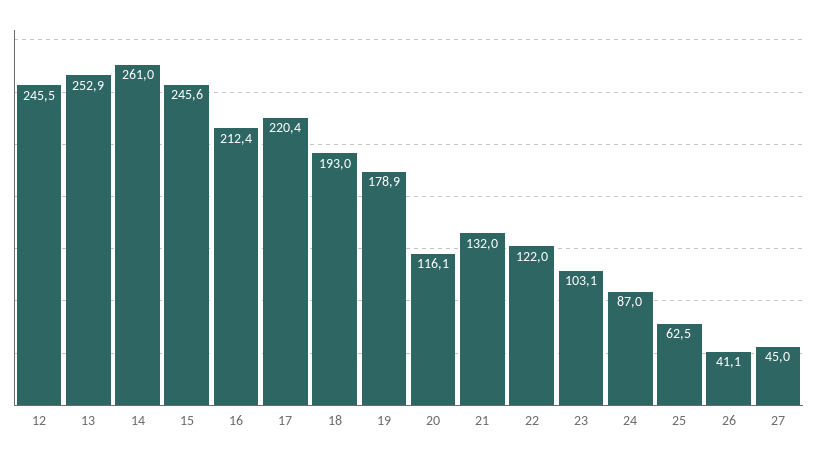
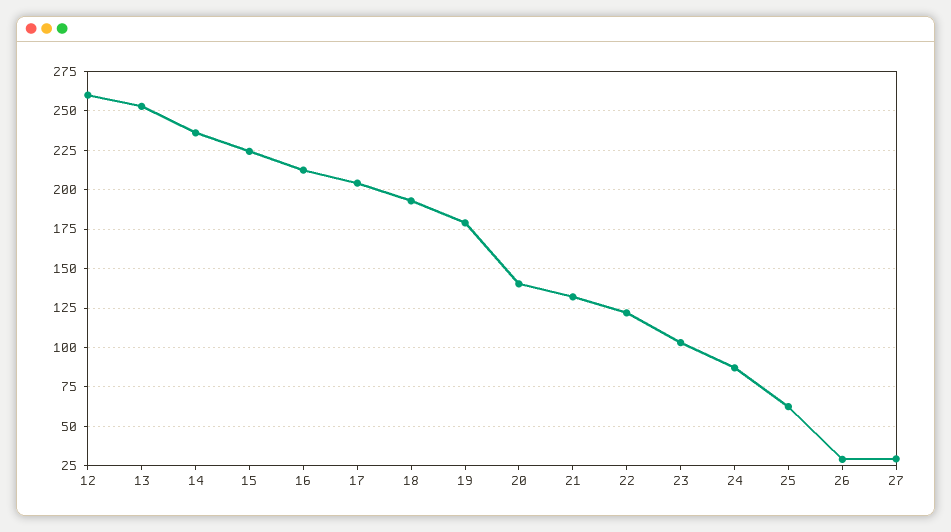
12: 245.5 -> 260
14: 261 -> 235
15: 245.6 -> 225
17: 220.4 -> 205
20: 116.1 -> 140
26: 41.1 -> 30
27: 45 -> 30

